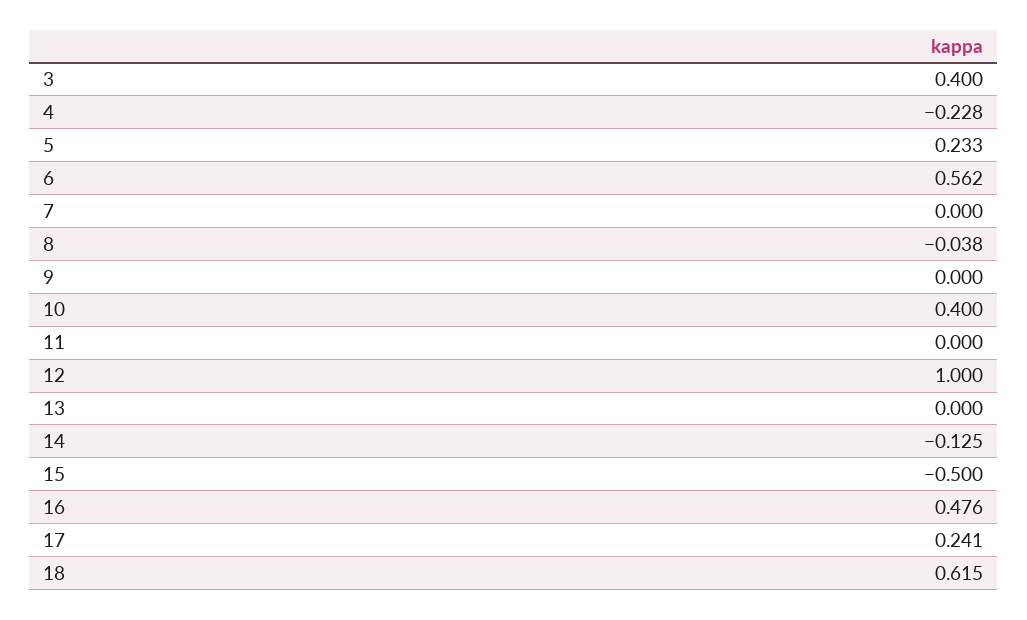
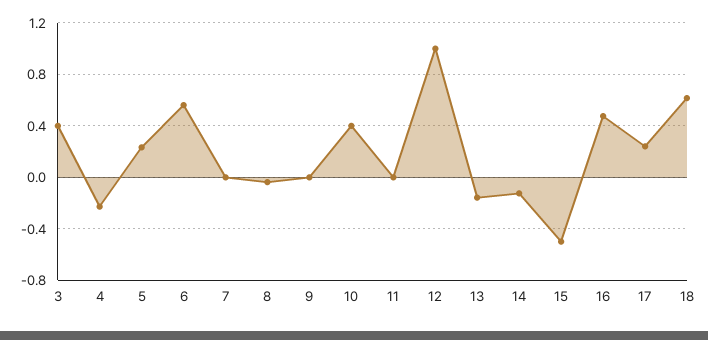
13: 0 -> -0.15

